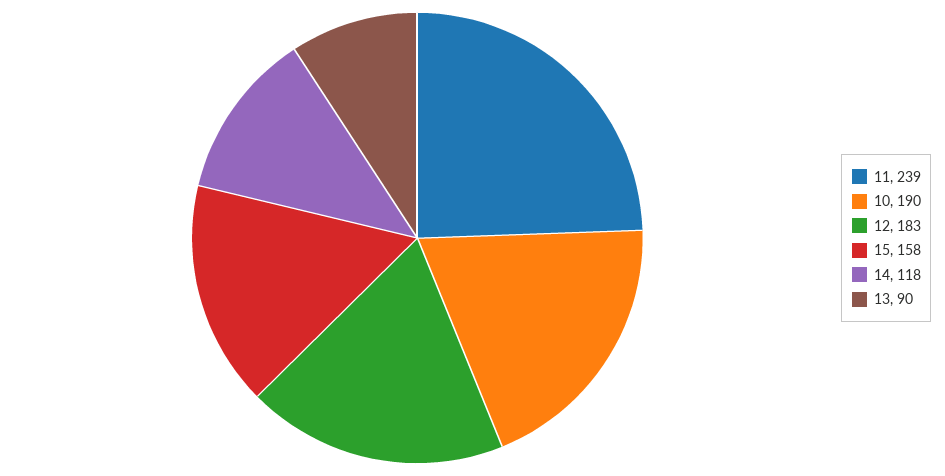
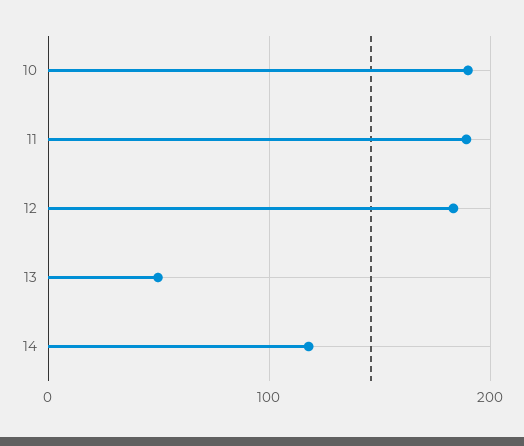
11: 239 -> 190
15: 158 -> none
13: 90 -> 50

